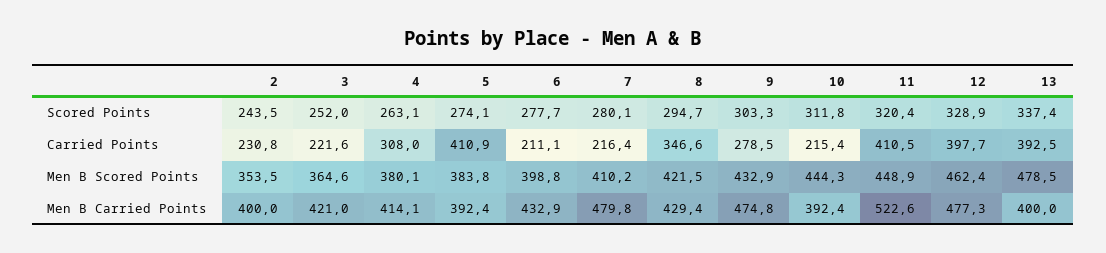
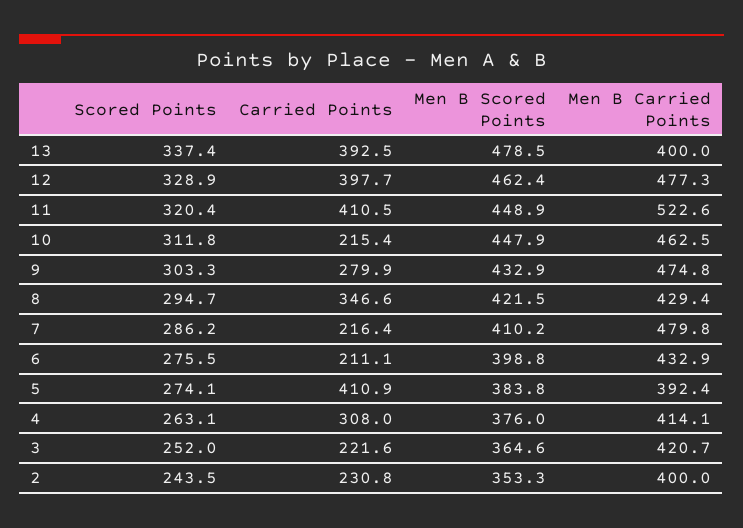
6, Scored Points: 277.7 -> 275.5
7, Scored Points: 280.1 -> 286.2
9, Carried Points: 278.5 -> 279.9
2, Men B Scored Points: 353.5 -> 353.3
4, Men B Scored Points: 380.1 -> 376
10, Men B Scored Points: 444.3 -> 447.9
3, Men B Carried Points: 421 -> 420.7
10, Men B Carried Points: 392.4 -> 462.5

